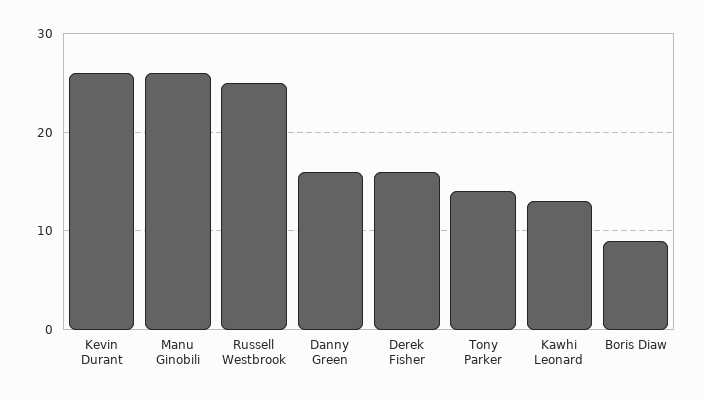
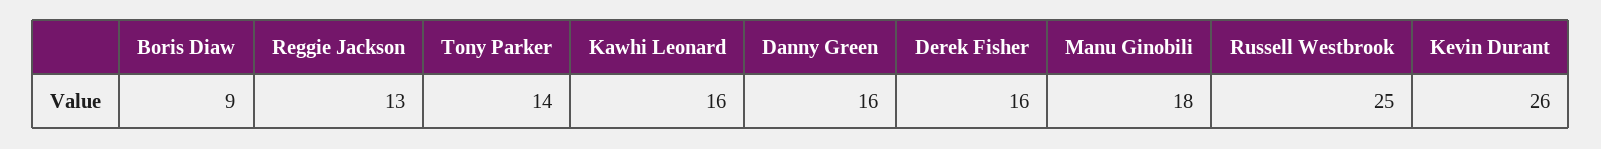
Manu Ginobili: 26 -> 18
Kawhi Leonard: 13 -> 16
Reggie Jackson: none -> 13

